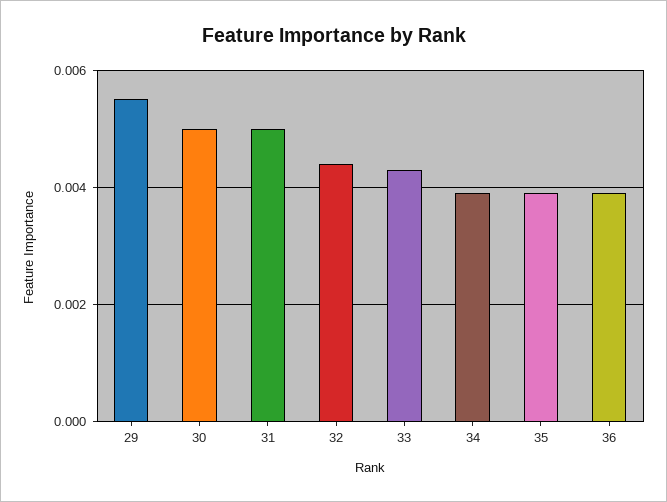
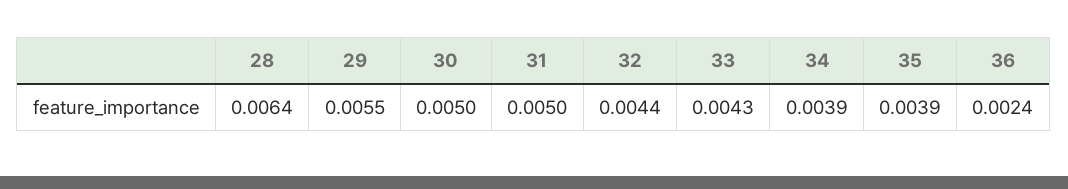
36: 0.004 -> 0.0024
28: none -> 0.0064

